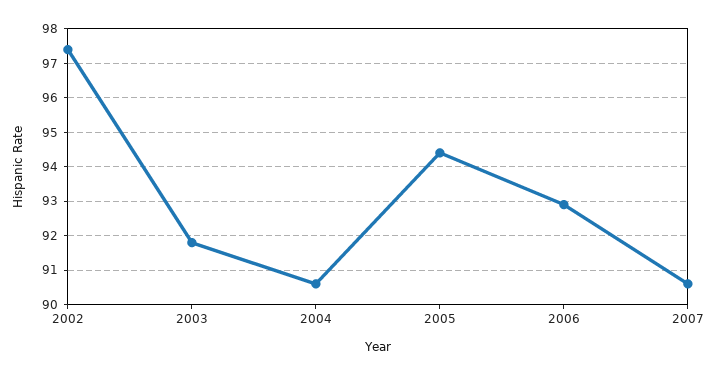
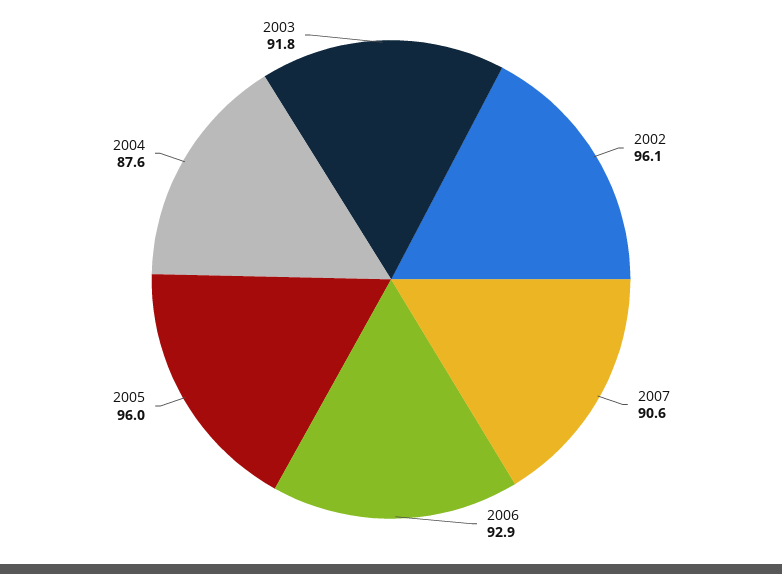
2002: 97.5 -> 96.1
2004: 90.5 -> 87.6
2005: 94.5 -> 96

